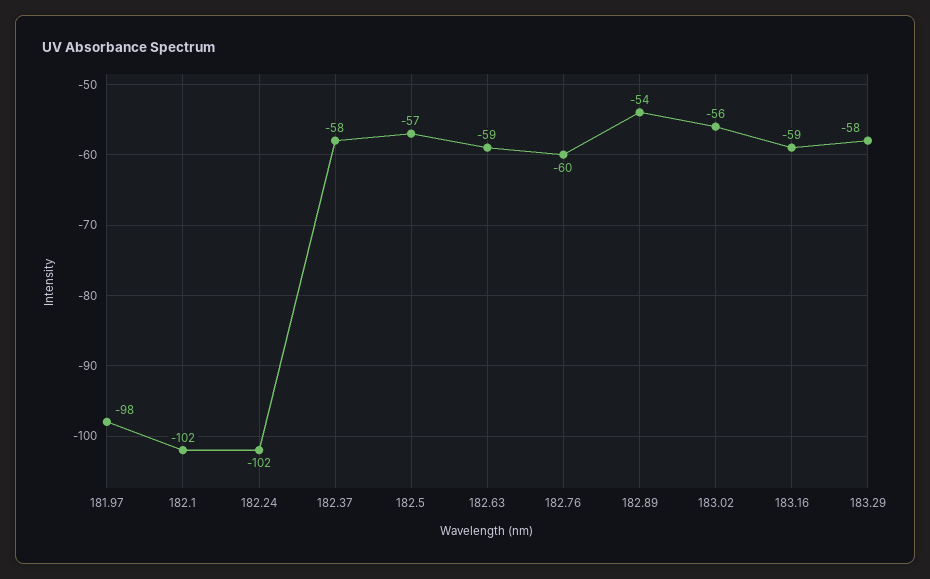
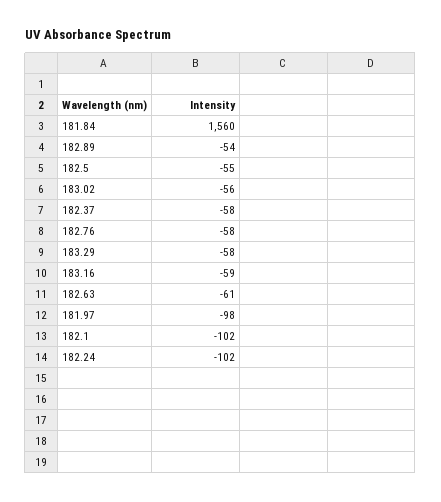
182.5: -57 -> -55
182.63: -59 -> -61
182.76: -60 -> -58
181.84: none -> 1560

